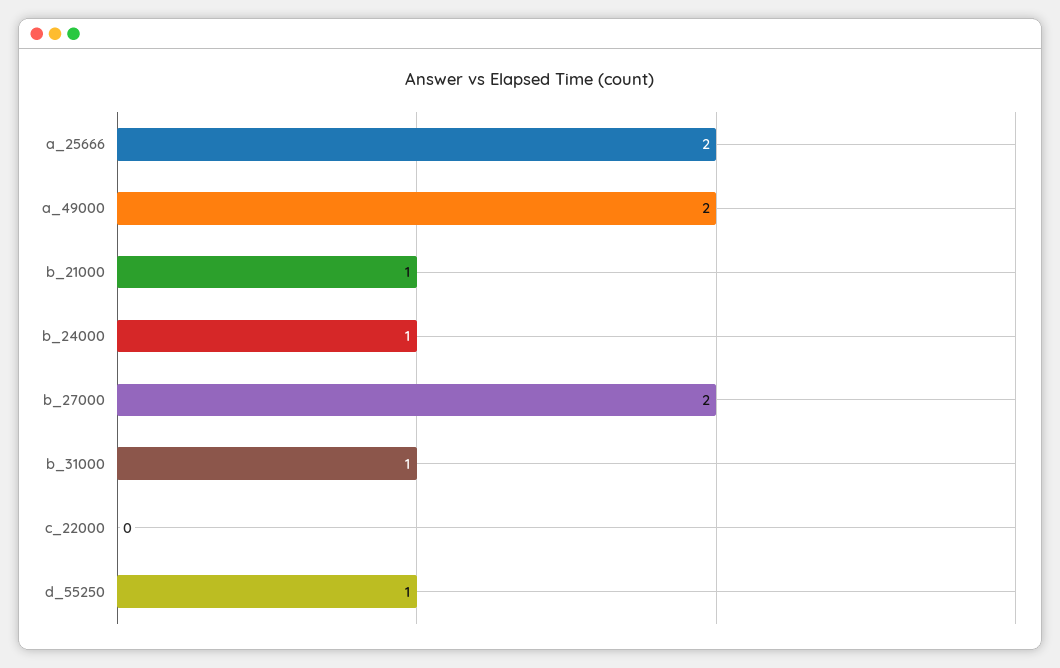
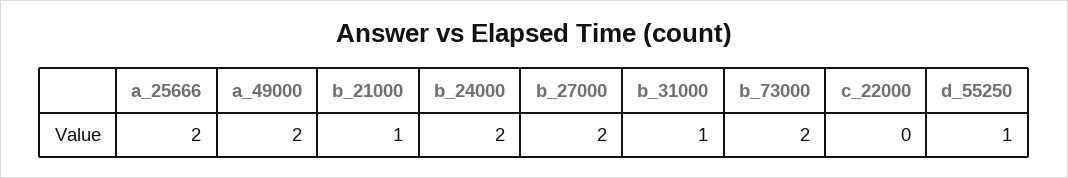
b_24000: 1 -> 2
b_73000: none -> 2

